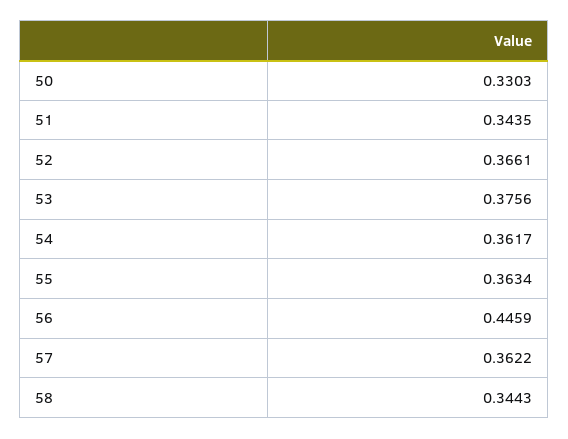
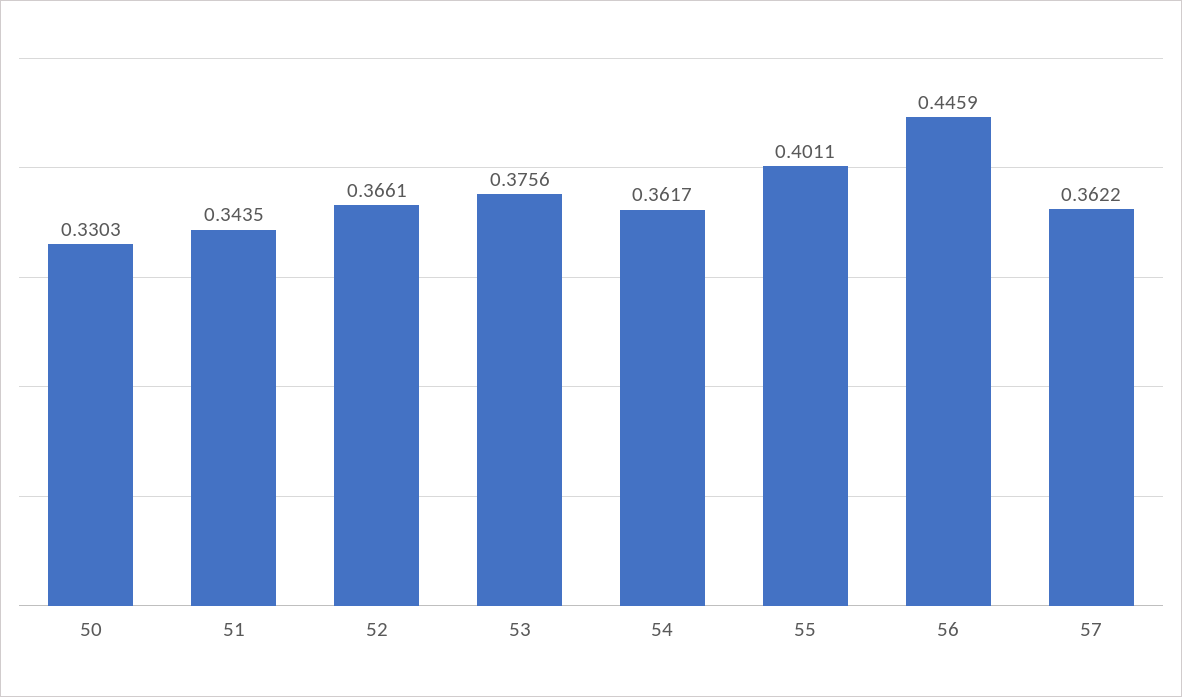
55: 0.3634 -> 0.4011
58: 0.3443 -> none

